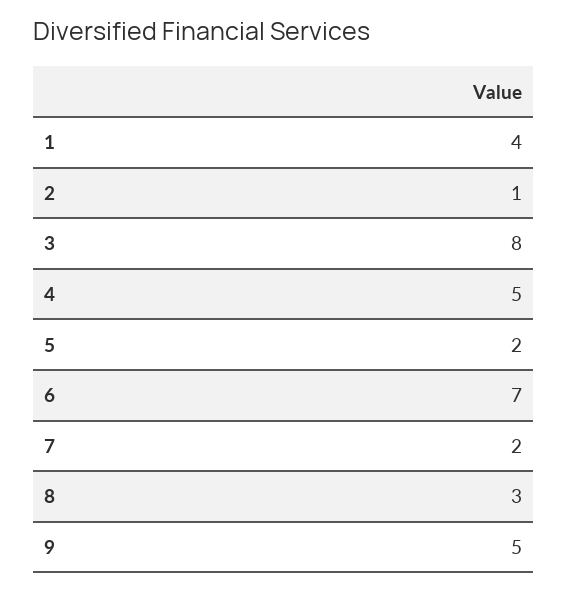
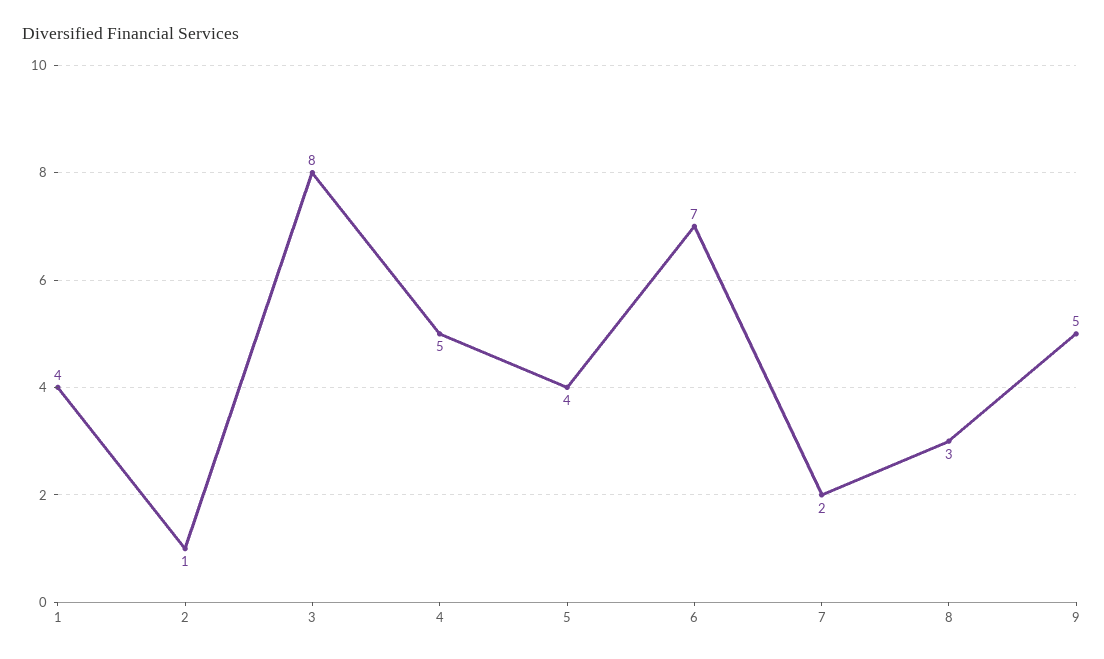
5: 2 -> 4

